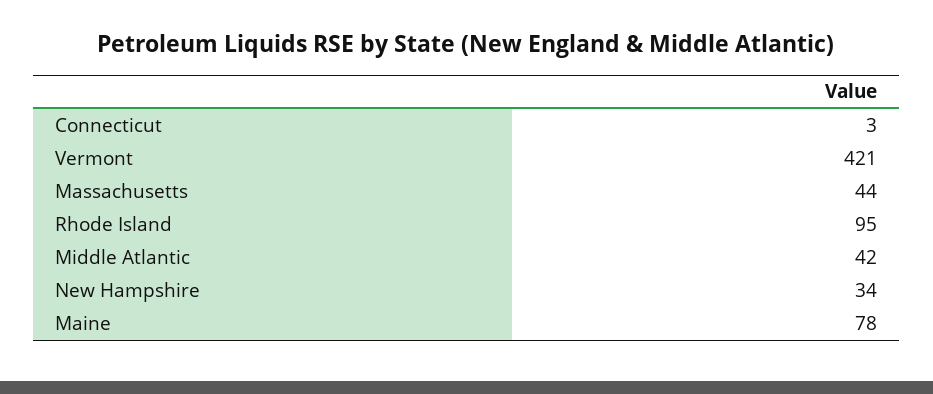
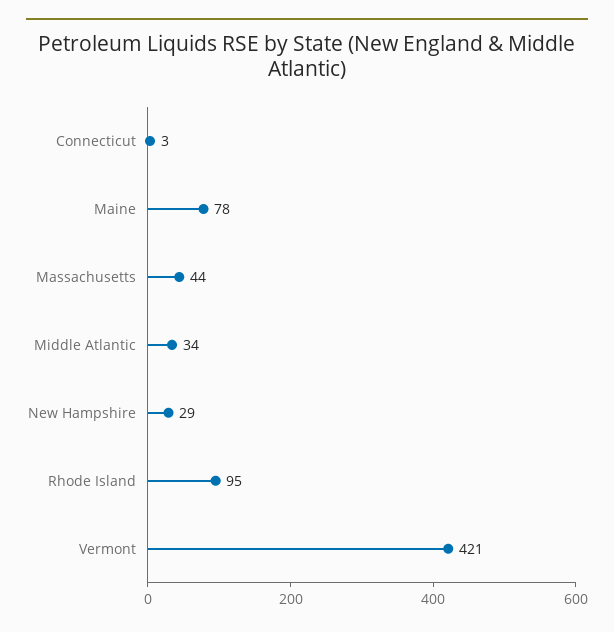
Middle Atlantic: 42 -> 34
New Hampshire: 34 -> 29

